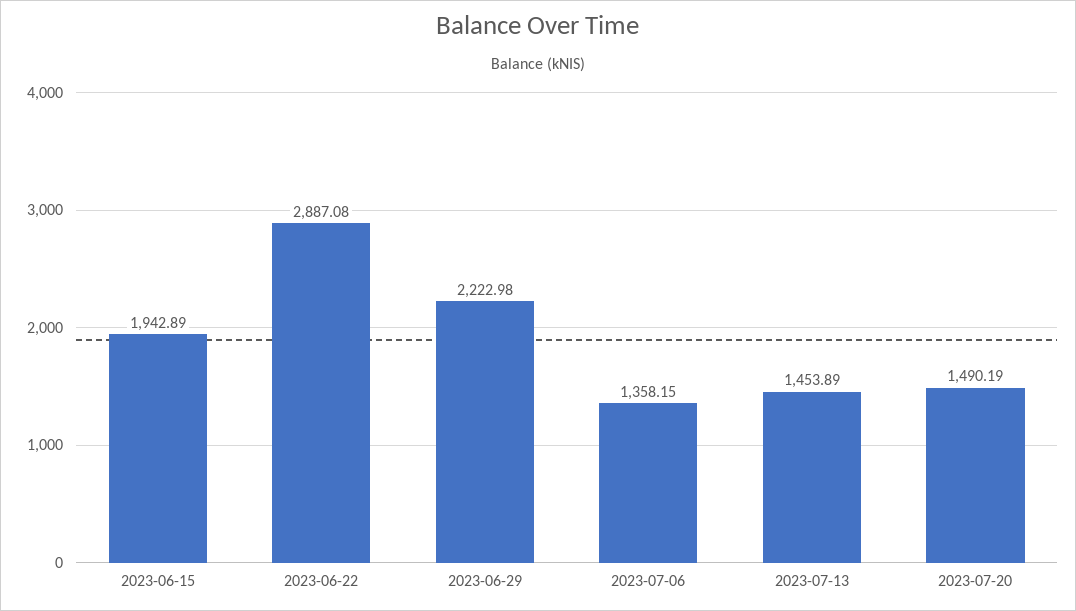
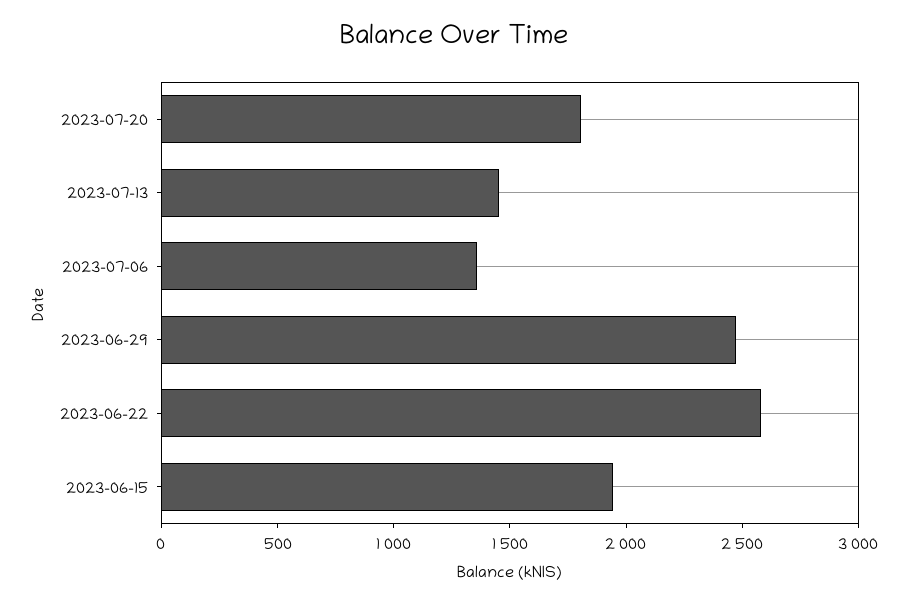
2023-06-22: 2887.08 -> 2600
2023-06-29: 2222.98 -> 2500
2023-07-20: 1490.19 -> 1800

